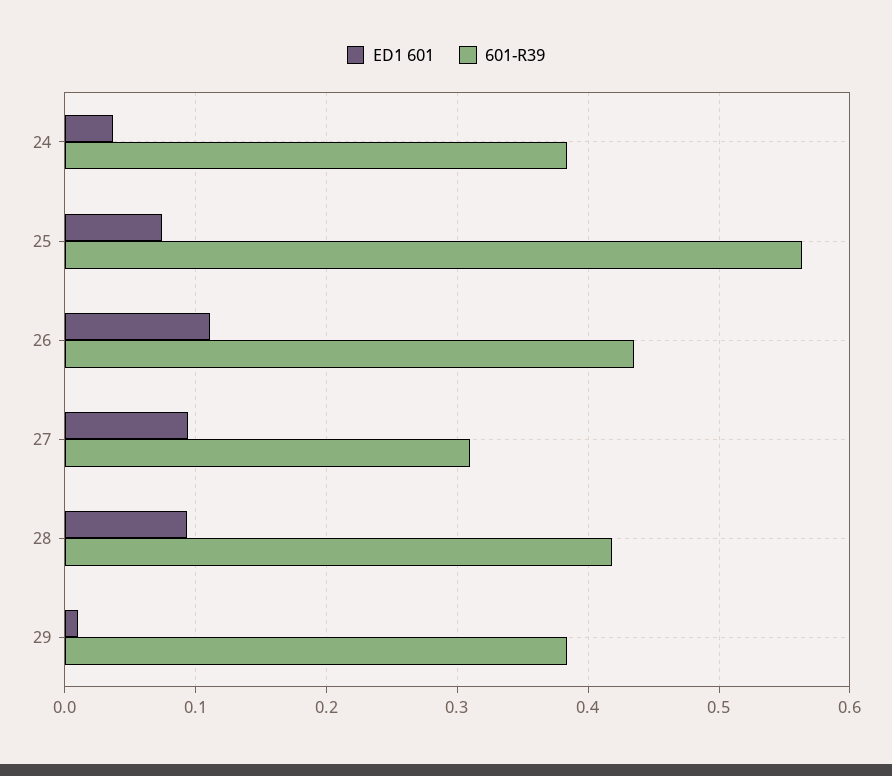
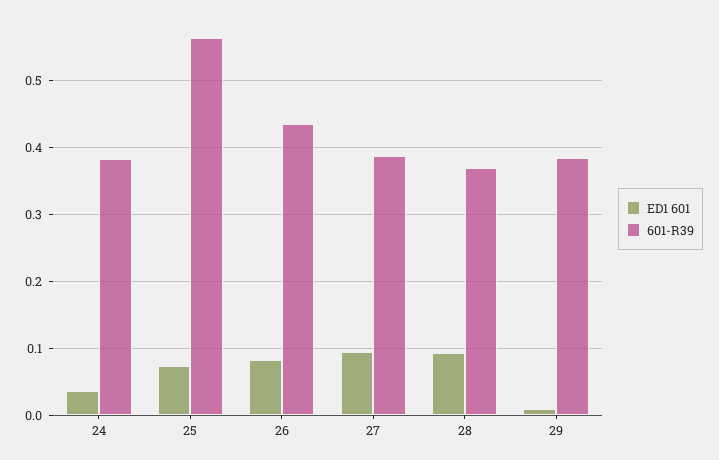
ED1 601, 26: 0.11 -> 0.08
601-R39, 27: 0.31 -> 0.39
601-R39, 28: 0.42 -> 0.37

